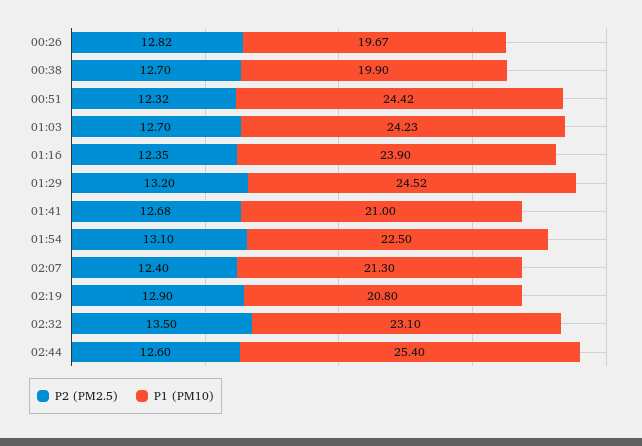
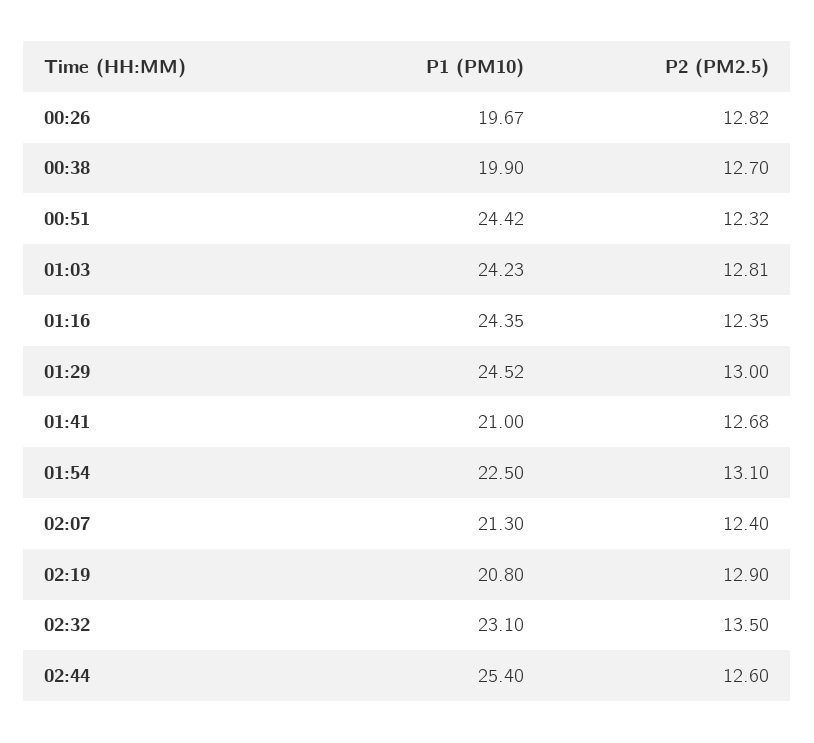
P2 (PM2.5), 01:03: 12.7 -> 12.81
P1 (PM10), 01:16: 23.9 -> 24.35
P2 (PM2.5), 01:29: 13.2 -> 13

